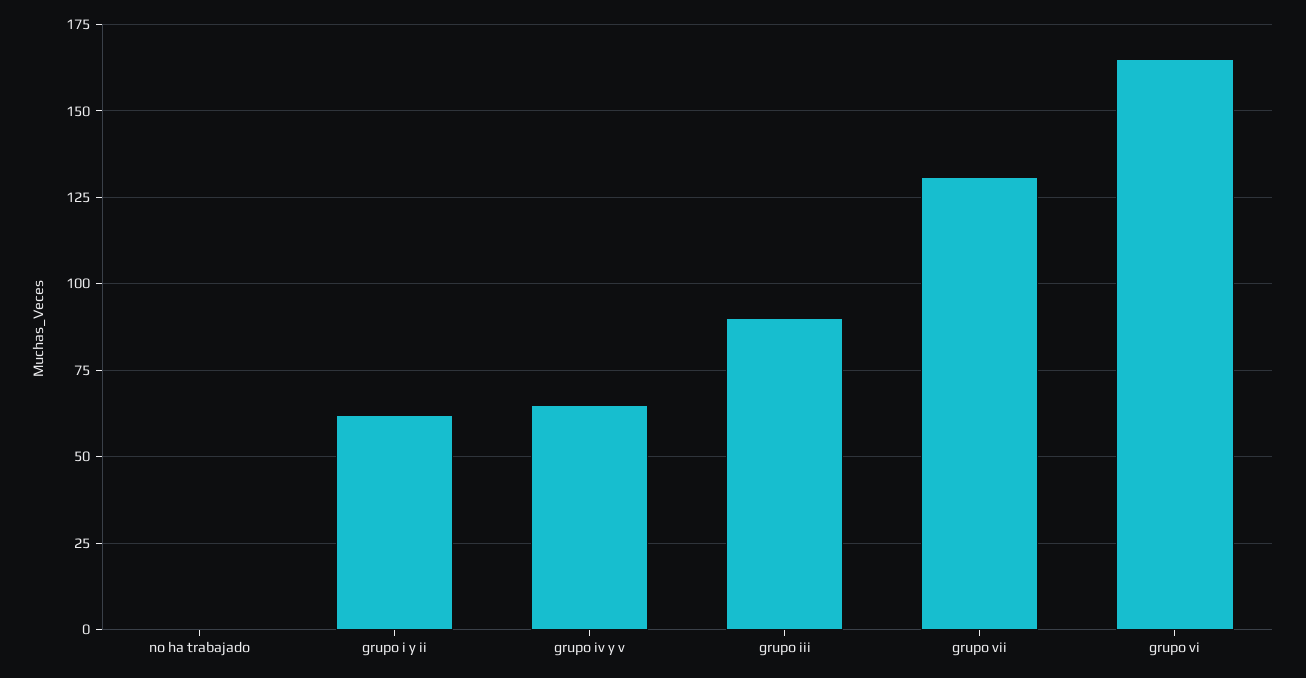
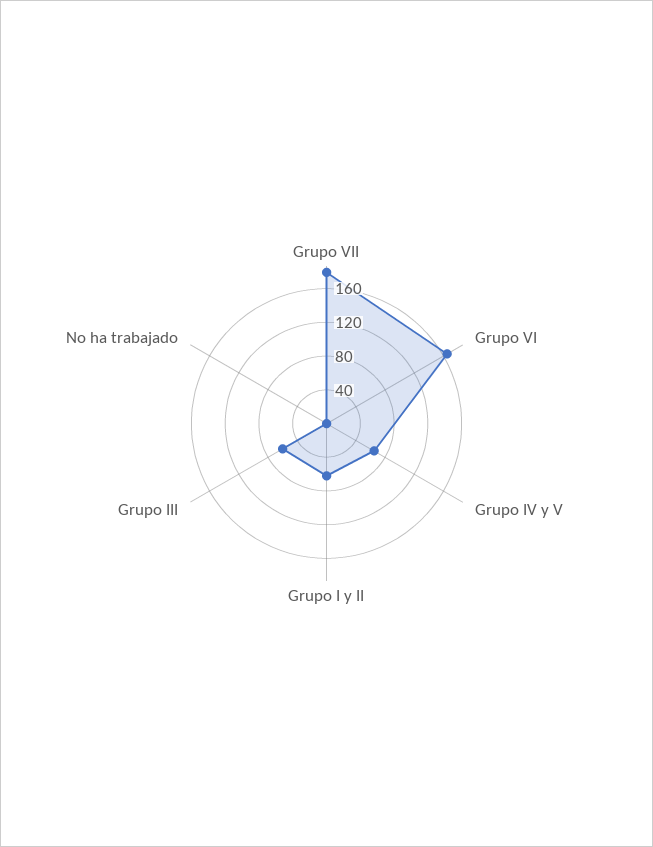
grupo iii: 90 -> 60
grupo vii: 130 -> 180

